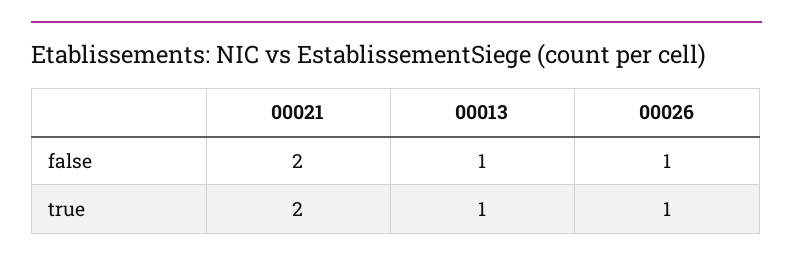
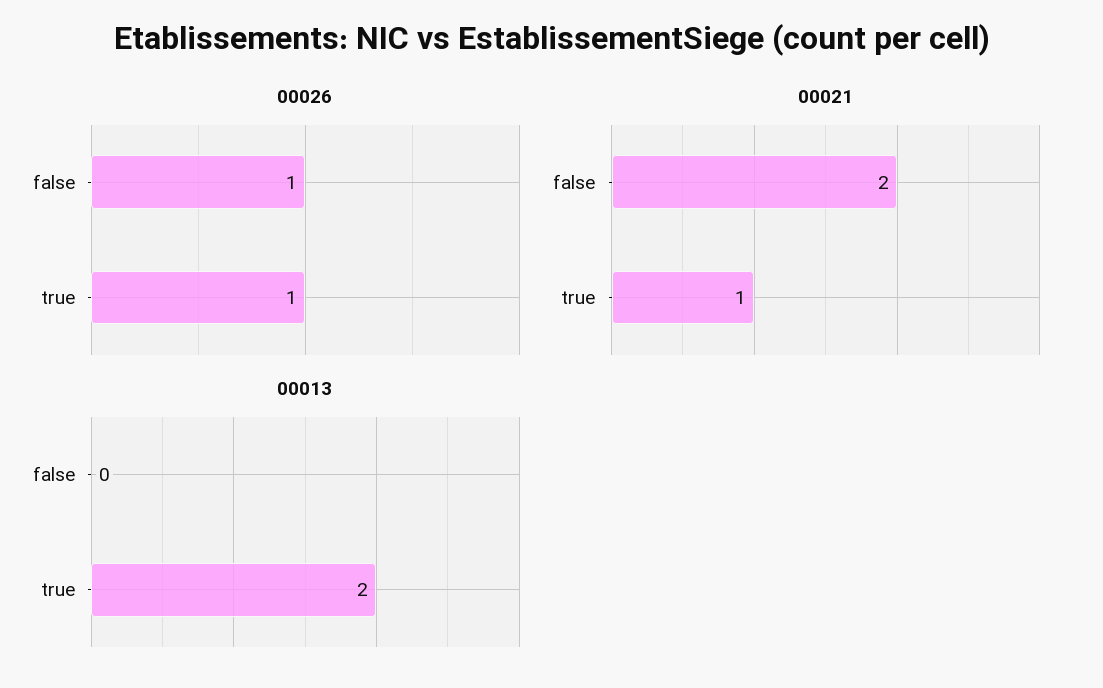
00013, false: 1 -> 0
00021, true: 2 -> 1
00013, true: 1 -> 2

